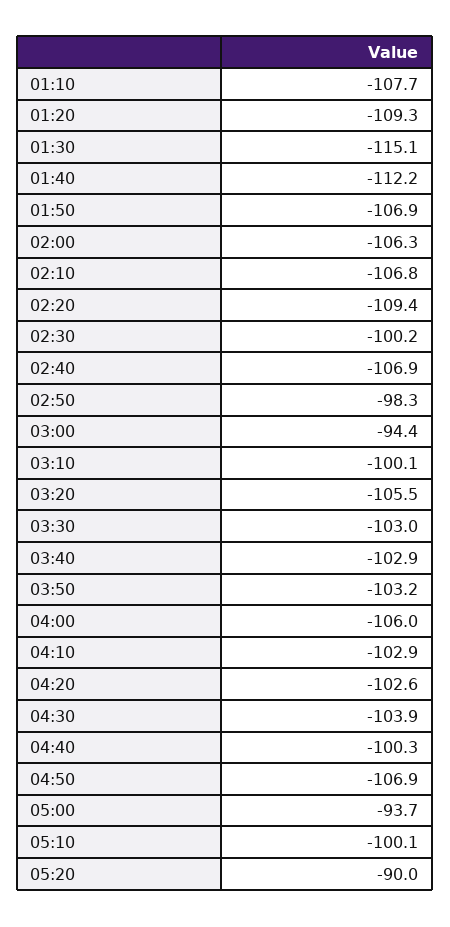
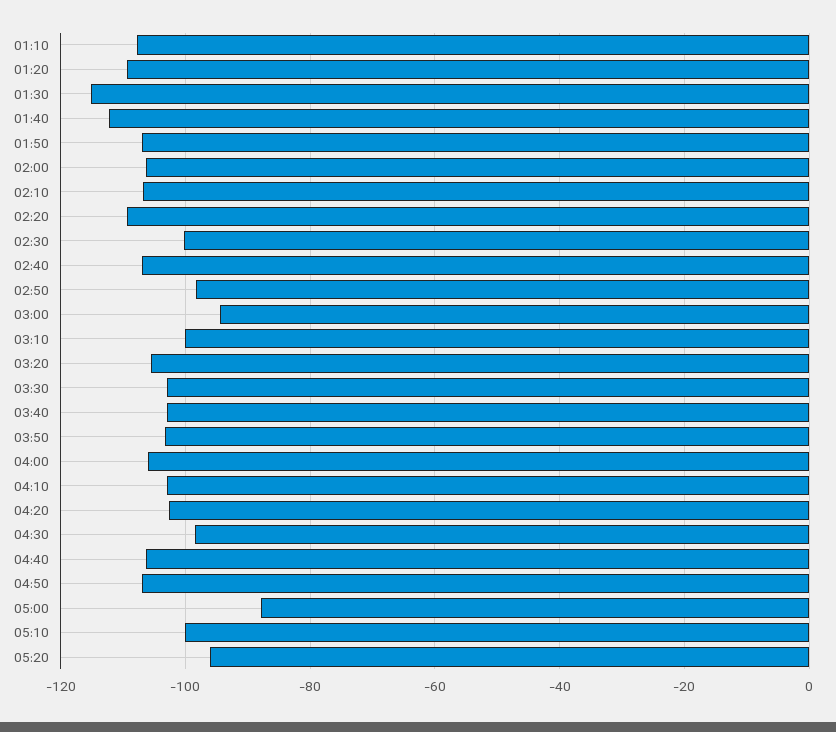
04:30: -103.9 -> -98
04:40: -100.3 -> -106
05:00: -93.7 -> -88
05:20: -90 -> -96

